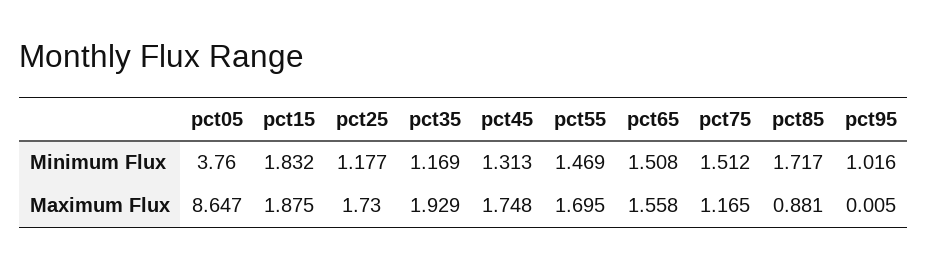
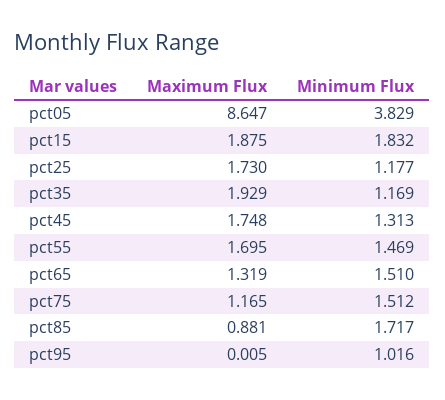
pct05, Minimum Flux: 3.76 -> 3.829
pct65, Minimum Flux: 1.508 -> 1.51
pct65, Maximum Flux: 1.558 -> 1.319

